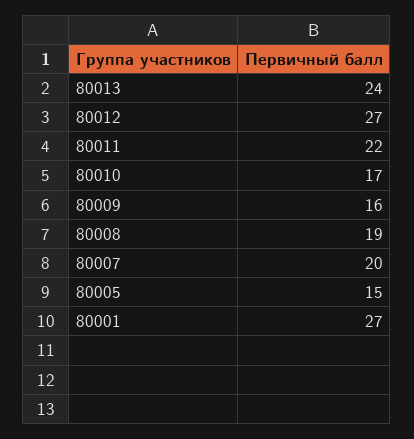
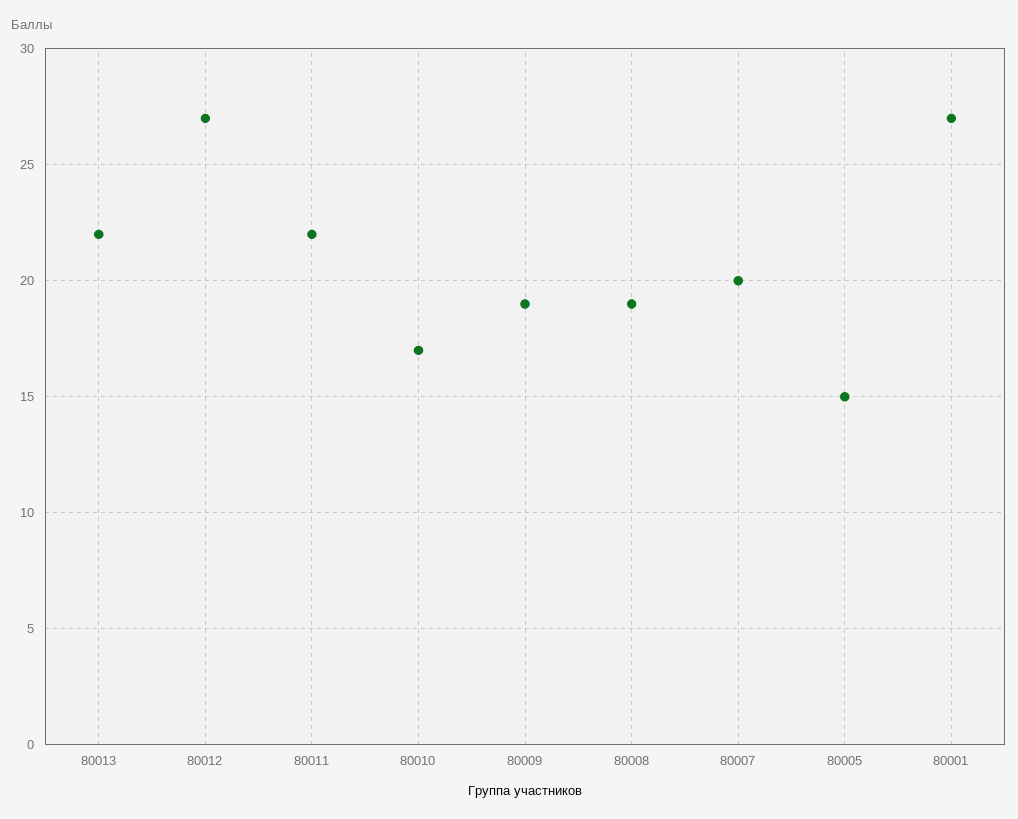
80013: 24 -> 22
80009: 16 -> 19

